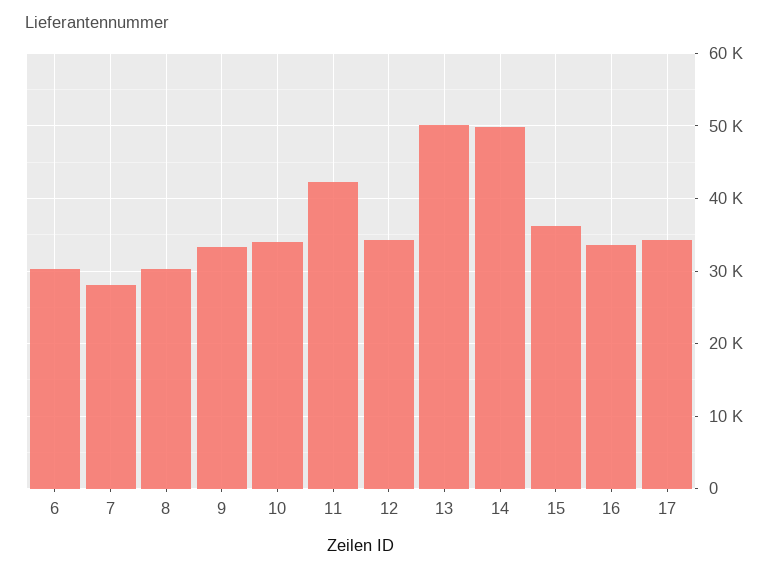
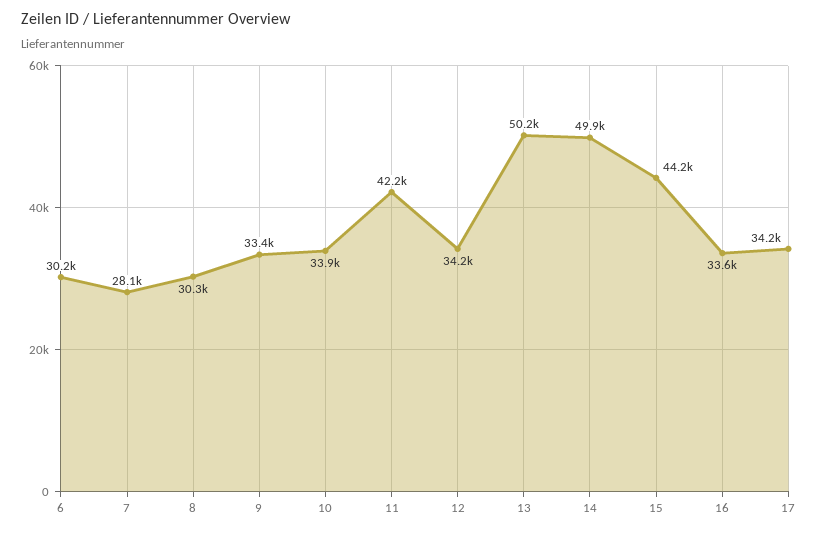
15: 36000 -> 44200

